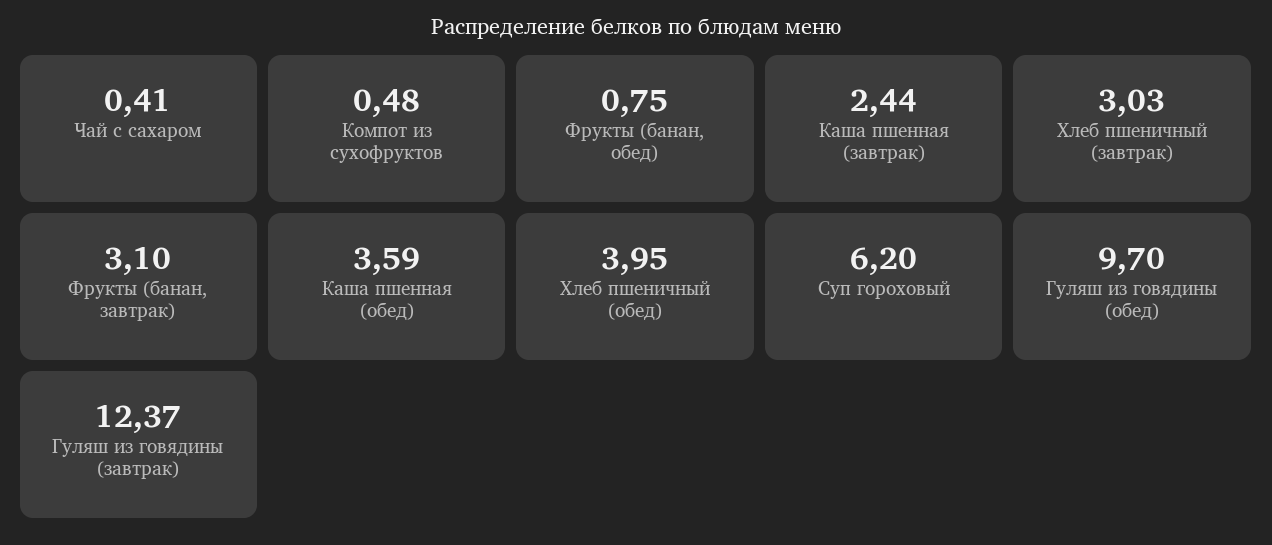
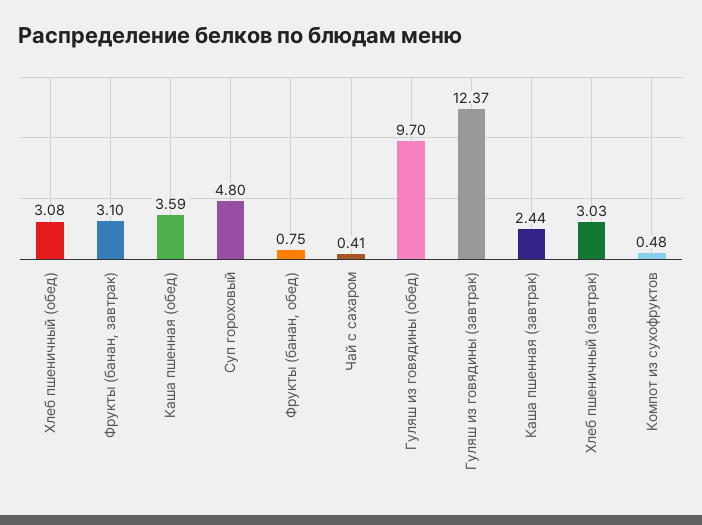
Хлеб пшеничный (обед): 3.95 -> 3.08
Суп гороховый: 6.2 -> 4.8

